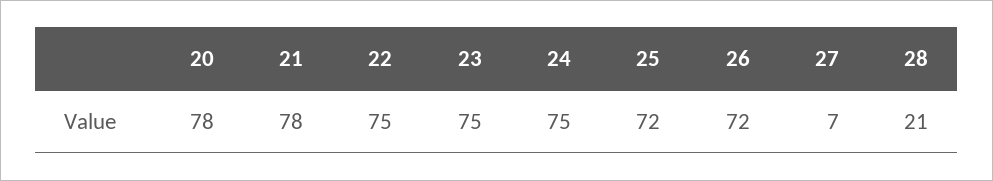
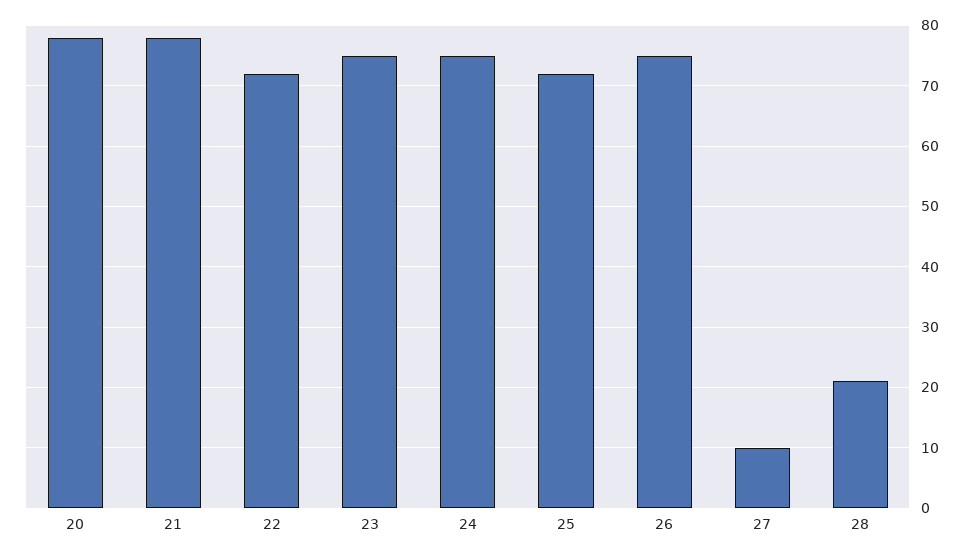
22: 75 -> 72
26: 72 -> 75
27: 7 -> 10

